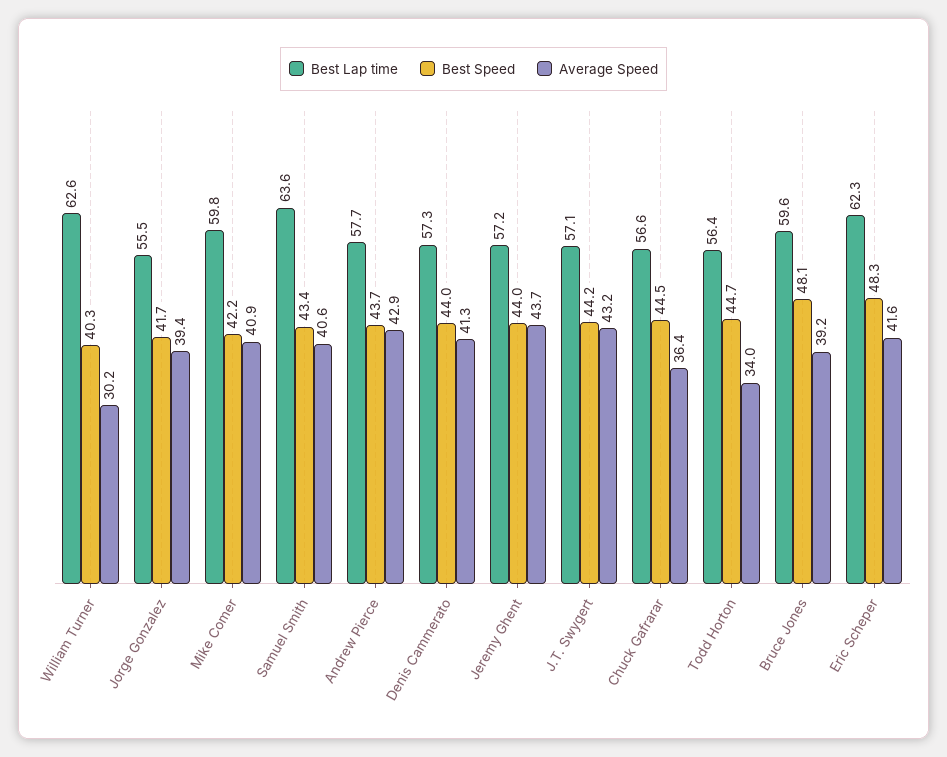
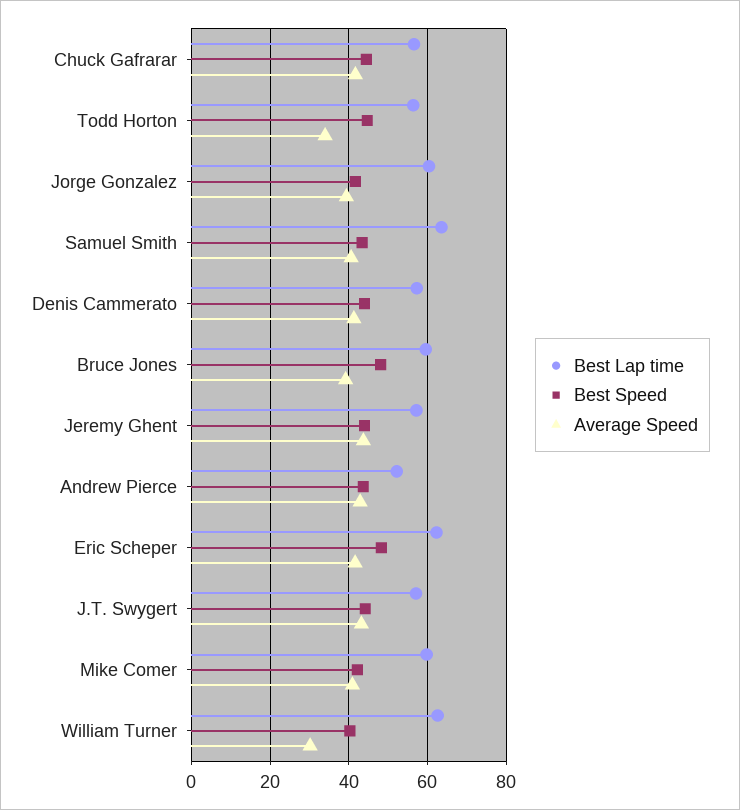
Best Lap time, Jorge Gonzalez: 55.5 -> 60
Best Lap time, Andrew Pierce: 57.7 -> 52
Average Speed, Chuck Gafrarar: 36.4 -> 42

